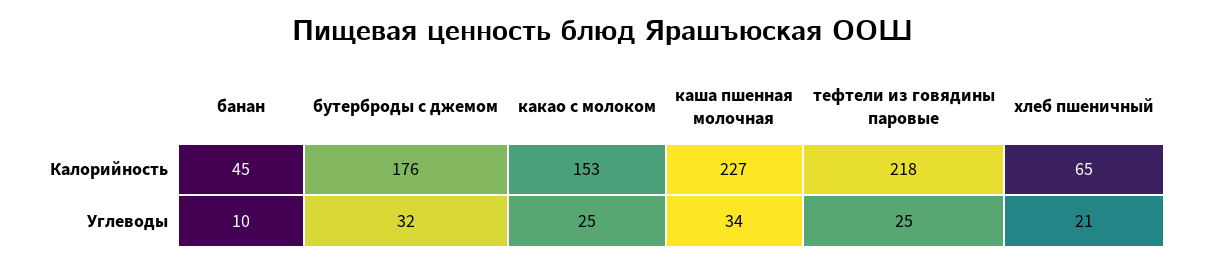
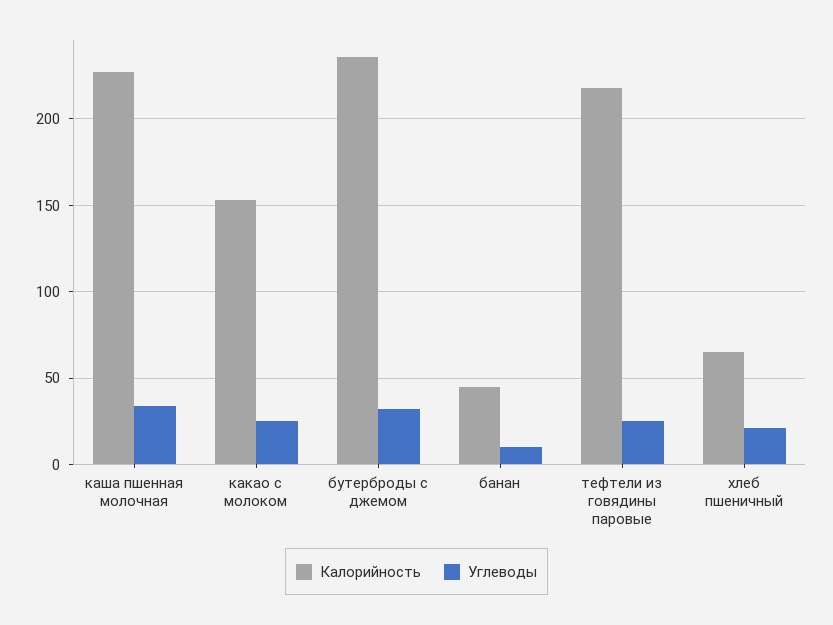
Калорийность, бутерброды с джемом: 176 -> 235

